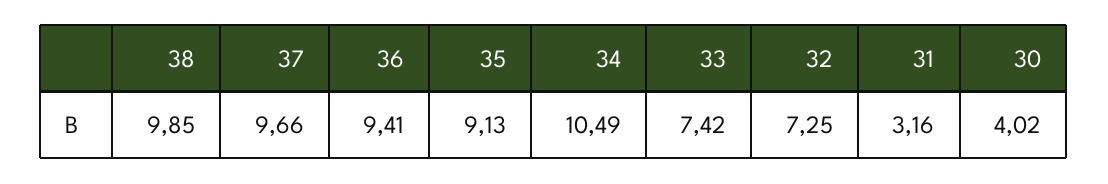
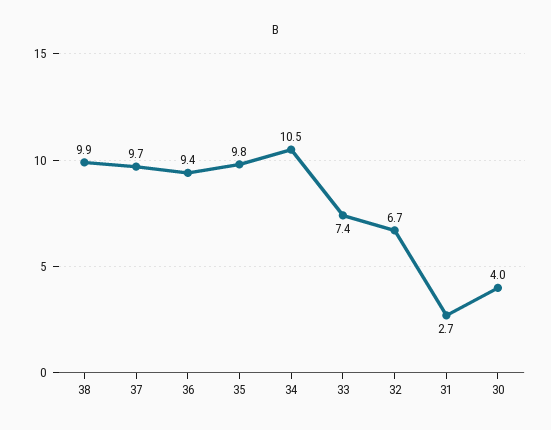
35: 9.13 -> 9.8
32: 7.25 -> 6.7
31: 3.16 -> 2.7

